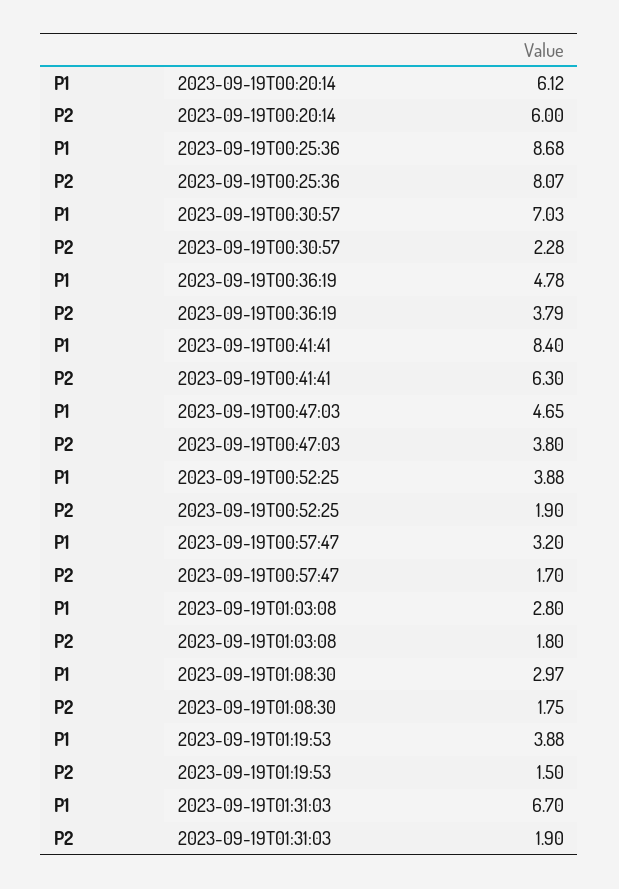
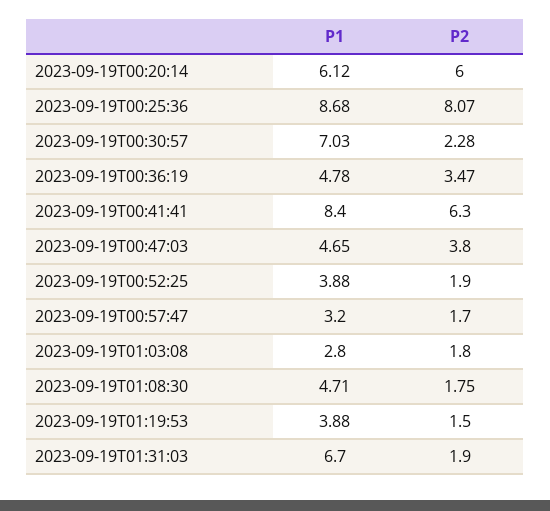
P2, 2023-09-19T00:36:19: 3.79 -> 3.47
P1, 2023-09-19T01:08:30: 2.97 -> 4.71

